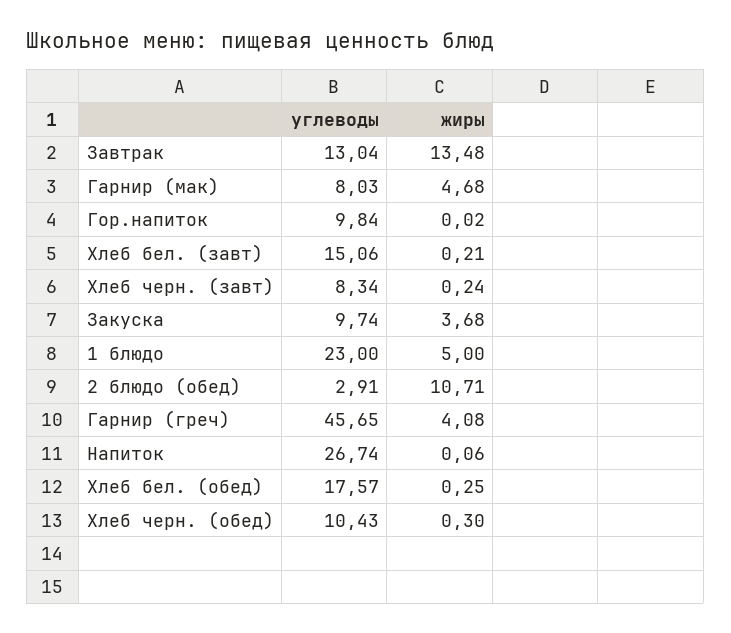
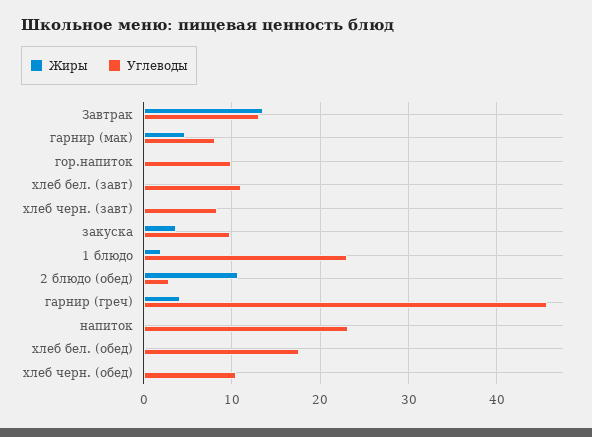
углеводы, Хлеб бел. (завт): 15.06 -> 11
жиры, 1 блюдо: 5 -> 2
углеводы, Напиток: 26.74 -> 23

